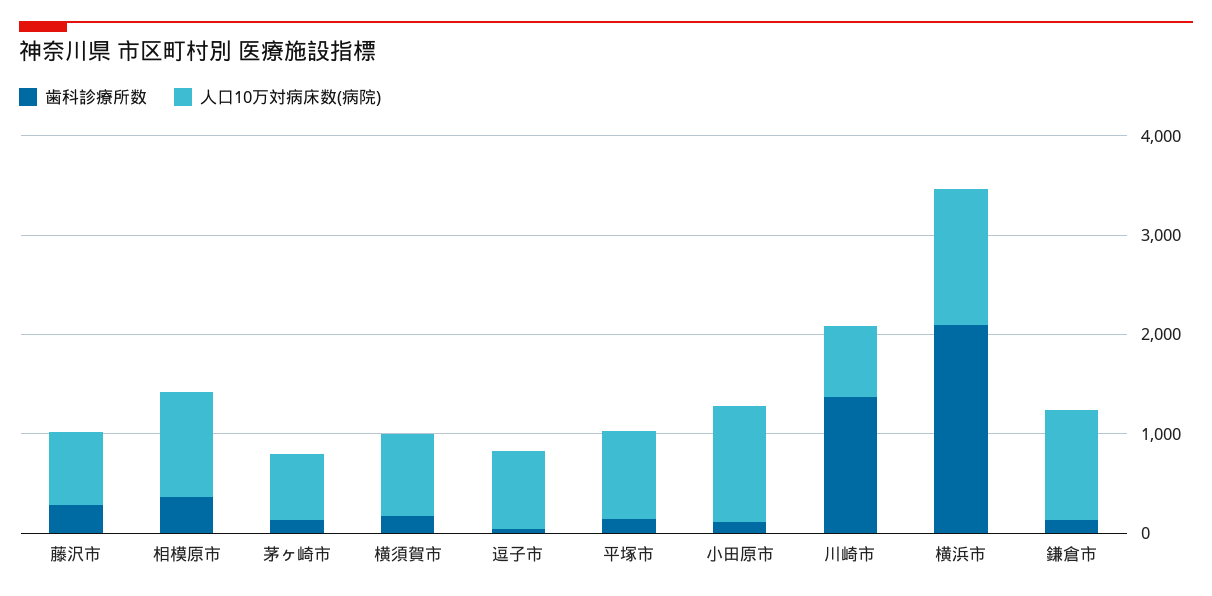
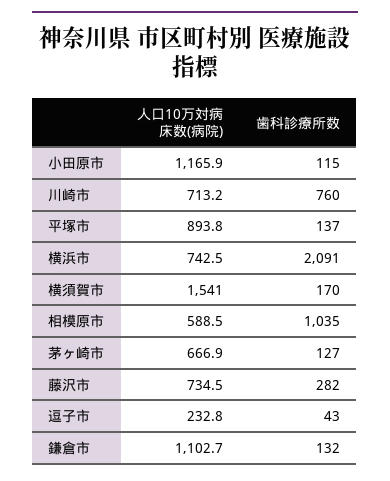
歯科診療所数, 相模原市: 400 -> 1035
人口10万対病床数(病院), 相模原市: 1000 -> 588.5
人口10万対病床数(病院), 横須賀市: 800 -> 1541
人口10万対病床数(病院), 逗子市: 800 -> 232.8
歯科診療所数, 川崎市: 1400 -> 760
人口10万対病床数(病院), 横浜市: 1400 -> 742.5

